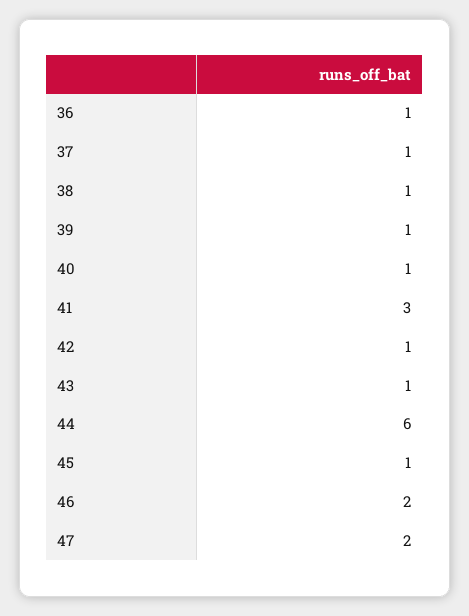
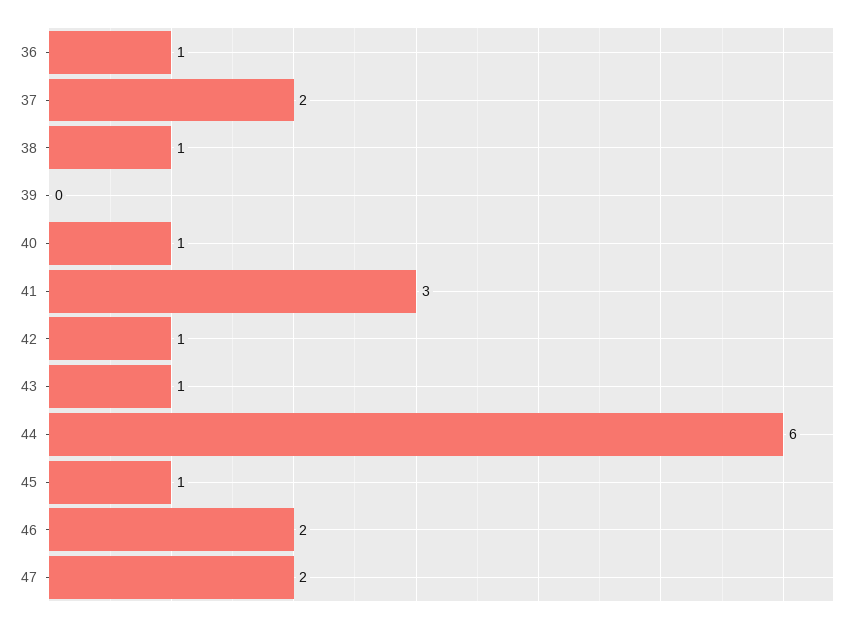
37: 1 -> 2
39: 1 -> 0

